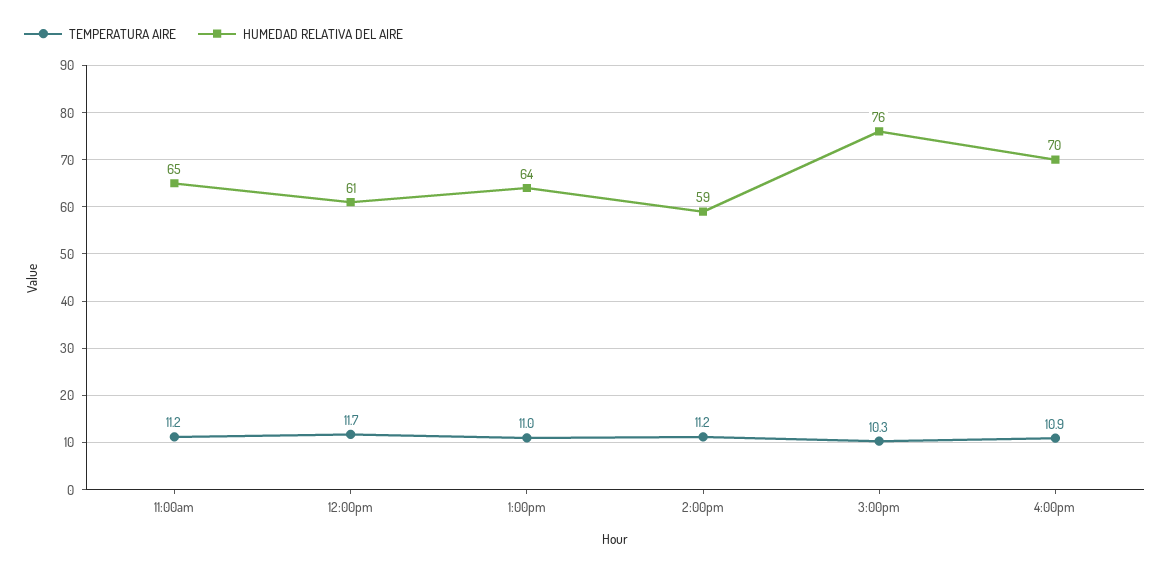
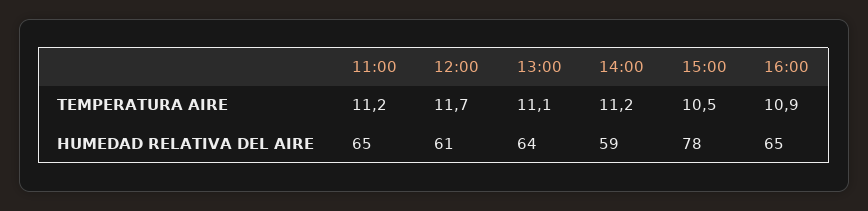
TEMPERATURA AIRE, 1:00pm: 11 -> 11.1
TEMPERATURA AIRE, 3:00pm: 10.3 -> 10.5
HUMEDAD RELATIVA DEL AIRE, 3:00pm: 76 -> 78
HUMEDAD RELATIVA DEL AIRE, 4:00pm: 70 -> 65

